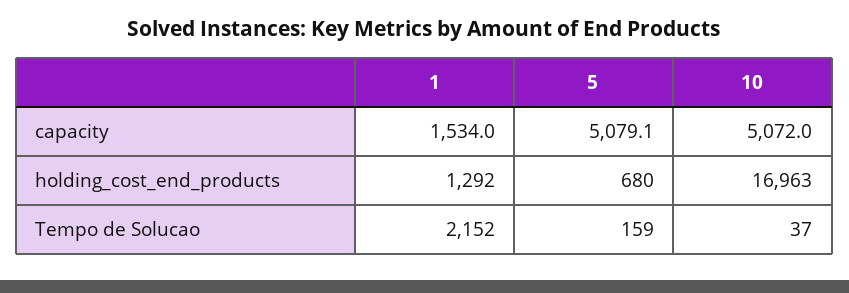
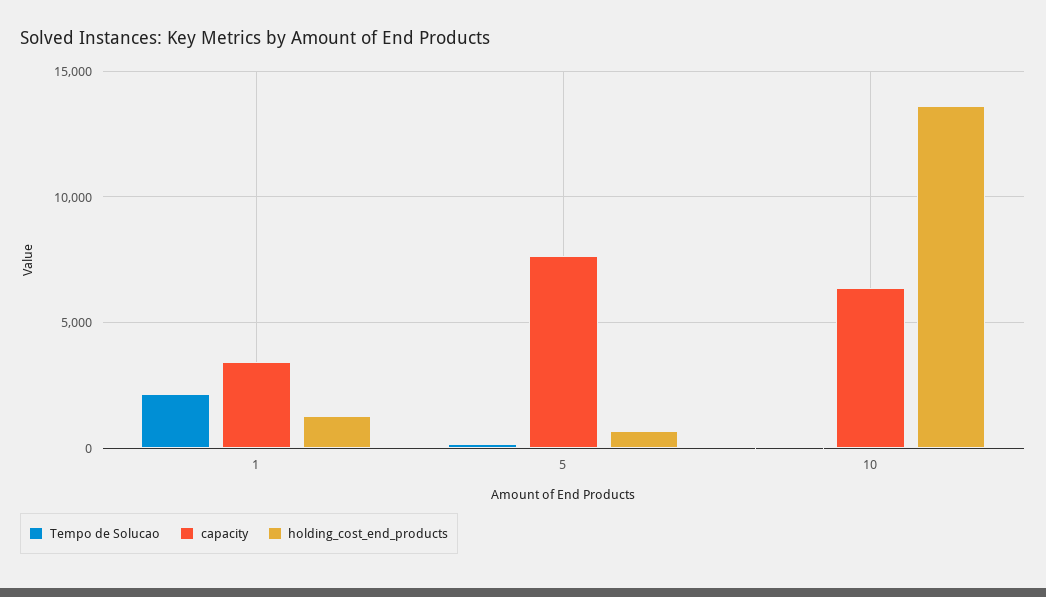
capacity, 1: 1534 -> 3500
capacity, 5: 5079.1 -> 7500
capacity, 10: 5072 -> 6500
holding_cost_end_products, 10: 16963 -> 13500

